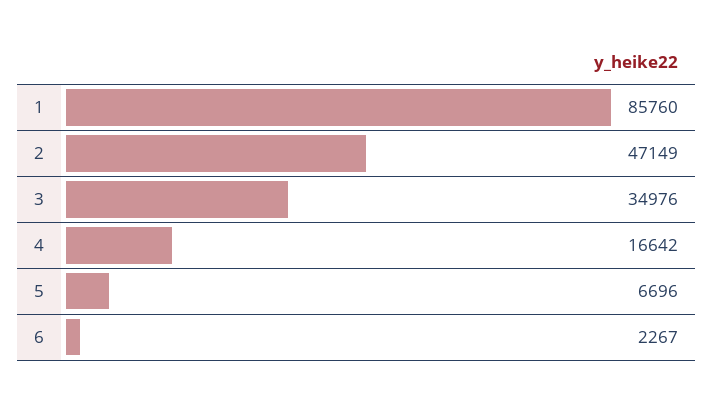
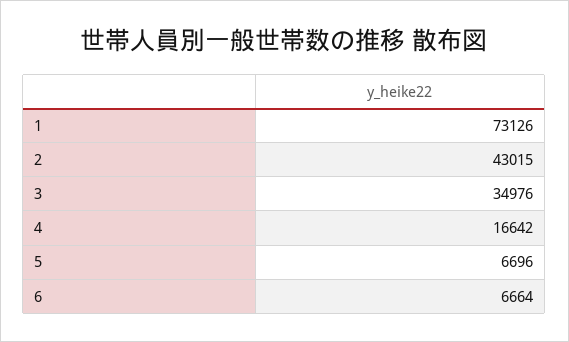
1: 85760 -> 73126
2: 47149 -> 43015
6: 2267 -> 6664

